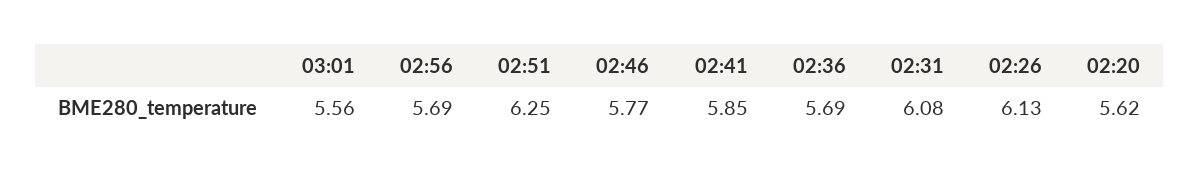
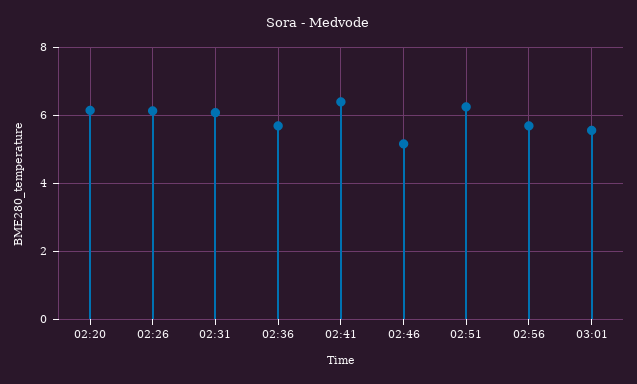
02:46: 5.77 -> 5.2
02:41: 5.85 -> 6.4
02:20: 5.62 -> 6.2

